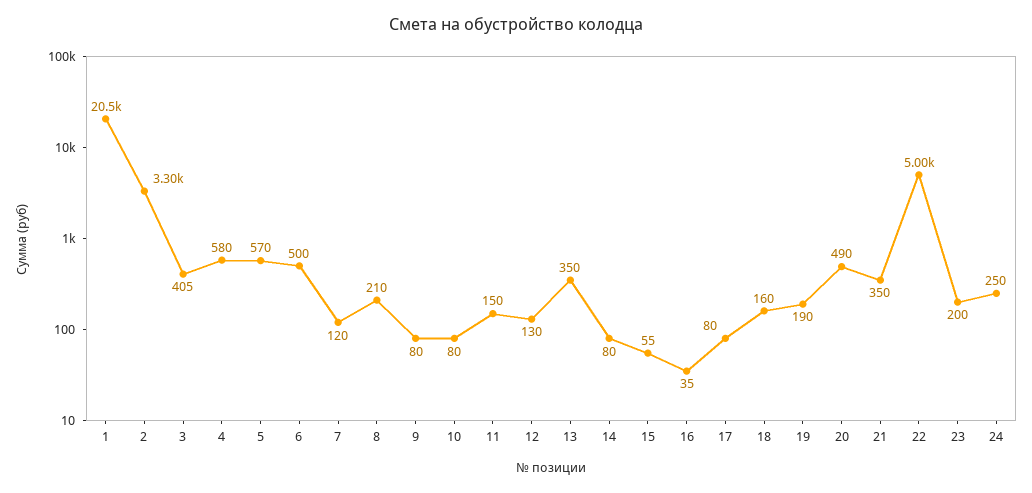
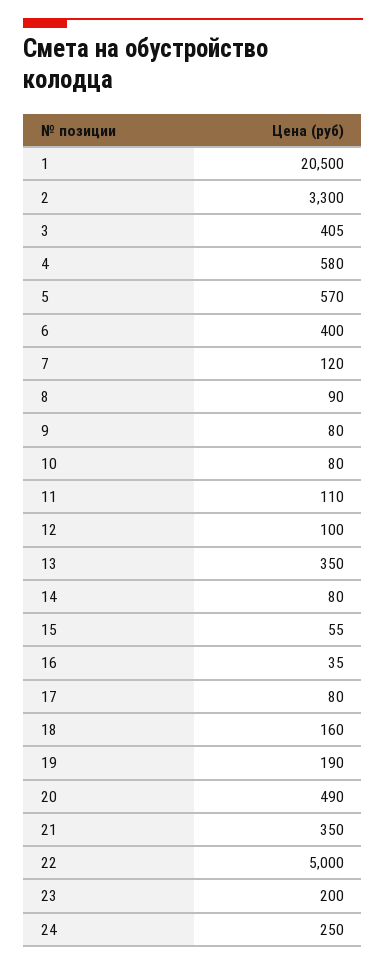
6: 500 -> 400
8: 210 -> 90
11: 150 -> 110
12: 130 -> 100

